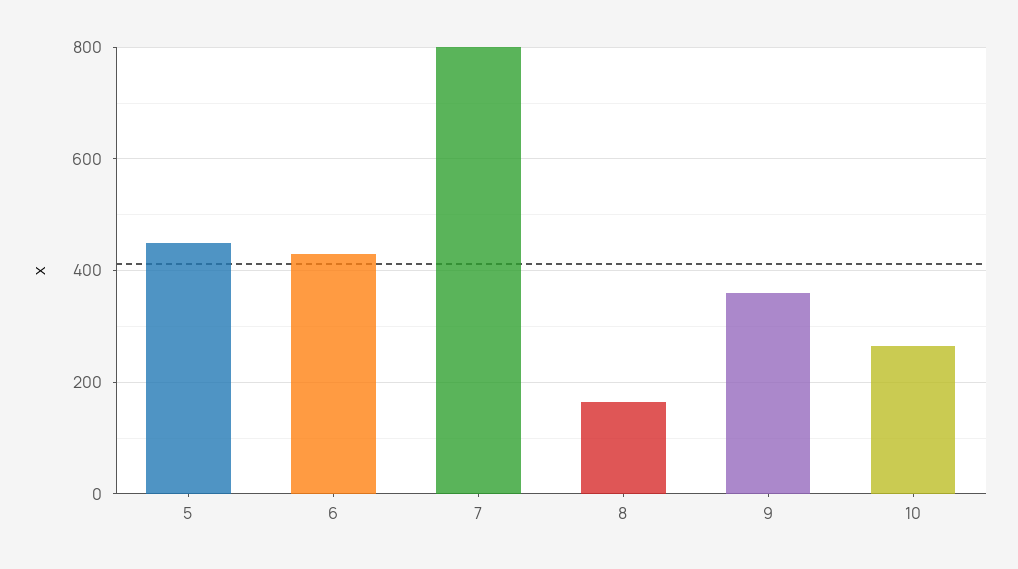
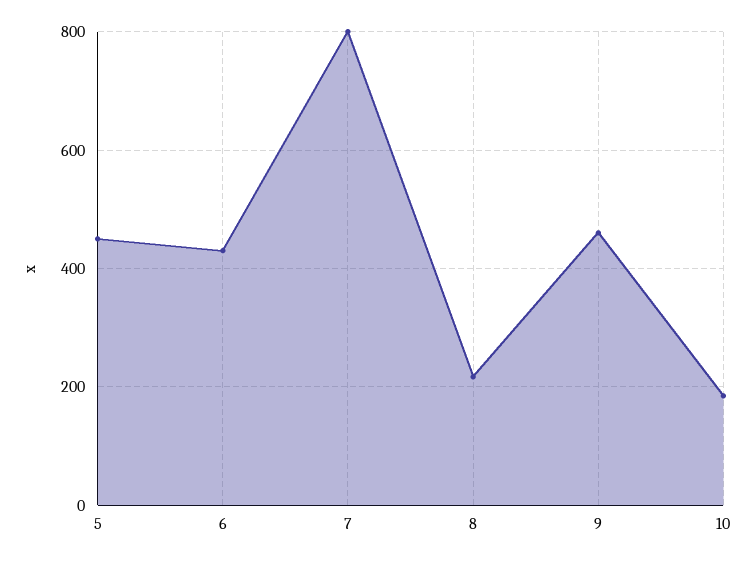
8: 160 -> 220
9: 360 -> 460
10: 260 -> 180

